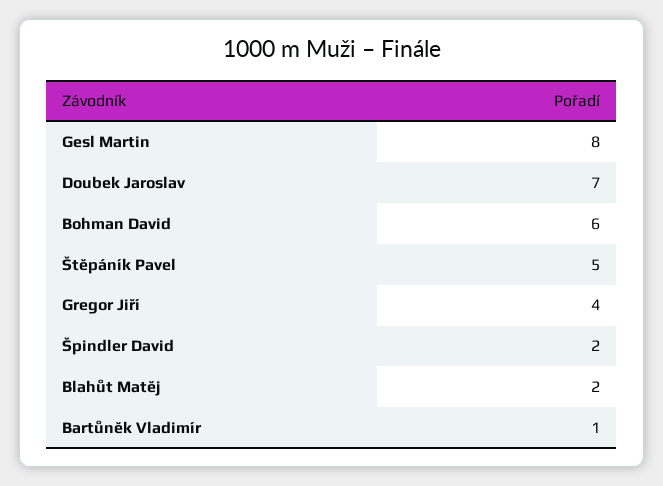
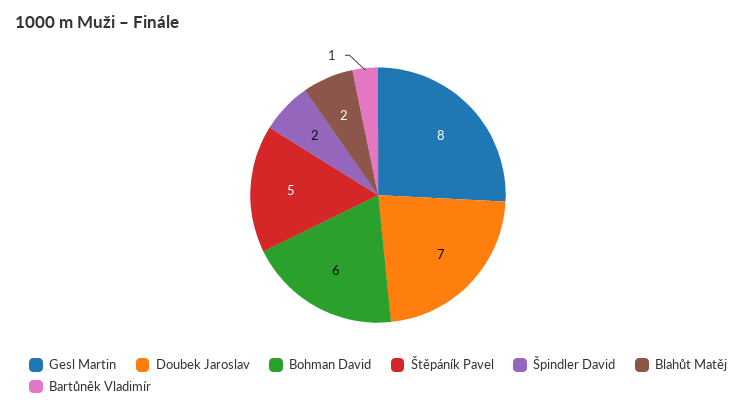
Gregor Jiří: 4 -> none

